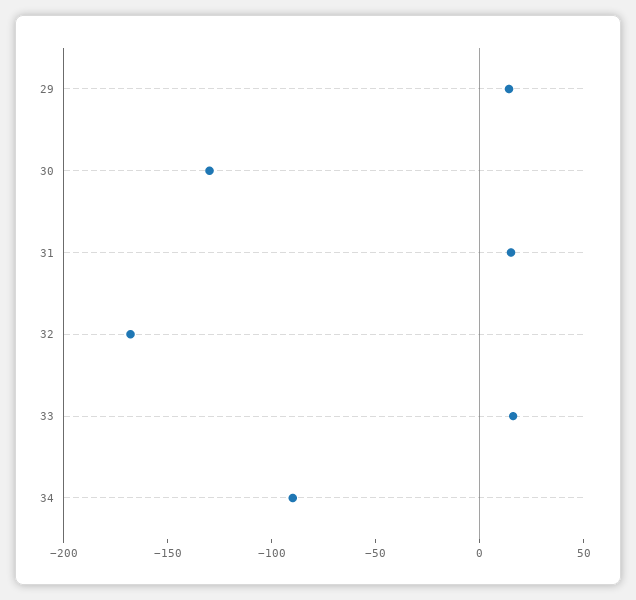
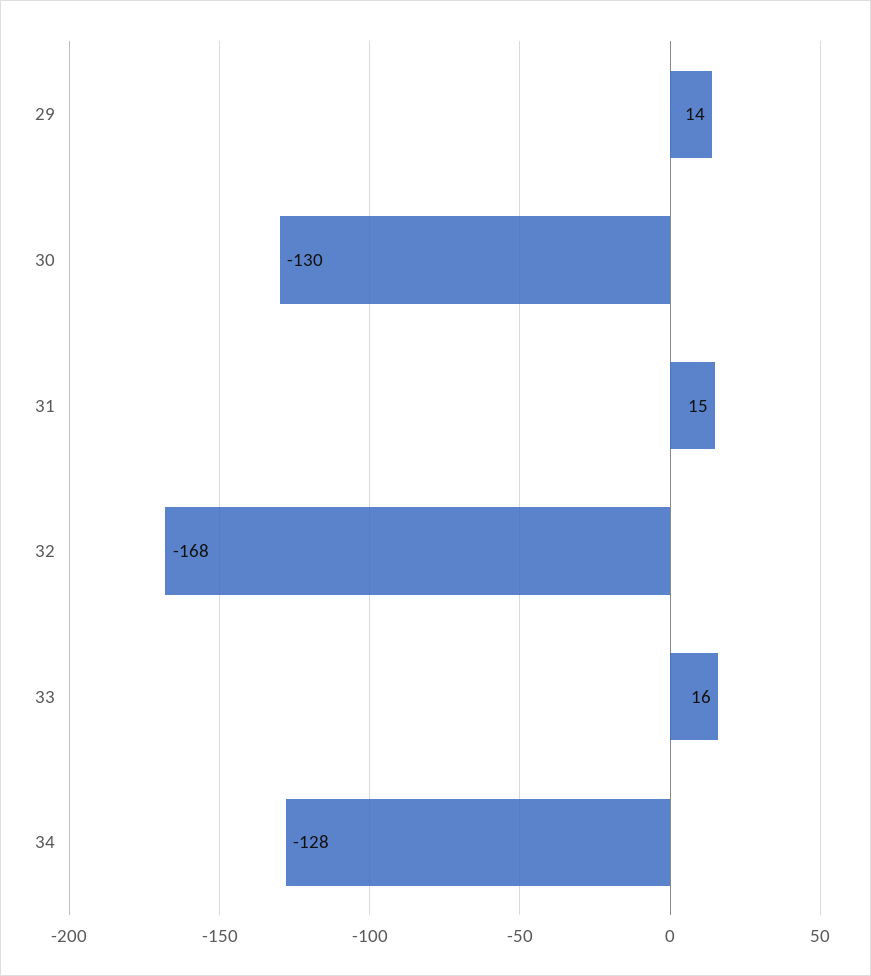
34: -90 -> -128

